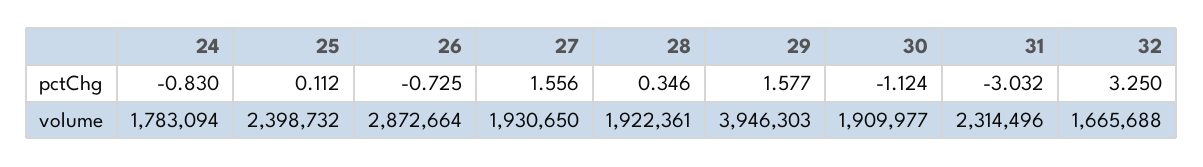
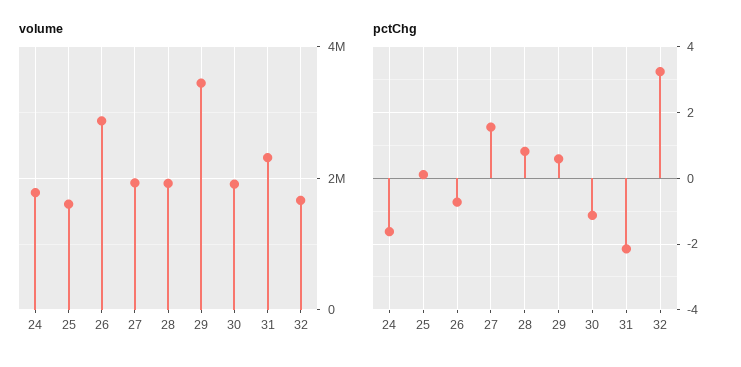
pctChg, 24: -0.83 -> -1.6
pctChg, 28: 0.346 -> 0.8
pctChg, 29: 1.577 -> 0.6
pctChg, 31: -3.032 -> -2.2
volume, 25: 2398732 -> 1600000
volume, 29: 3946303 -> 3400000

